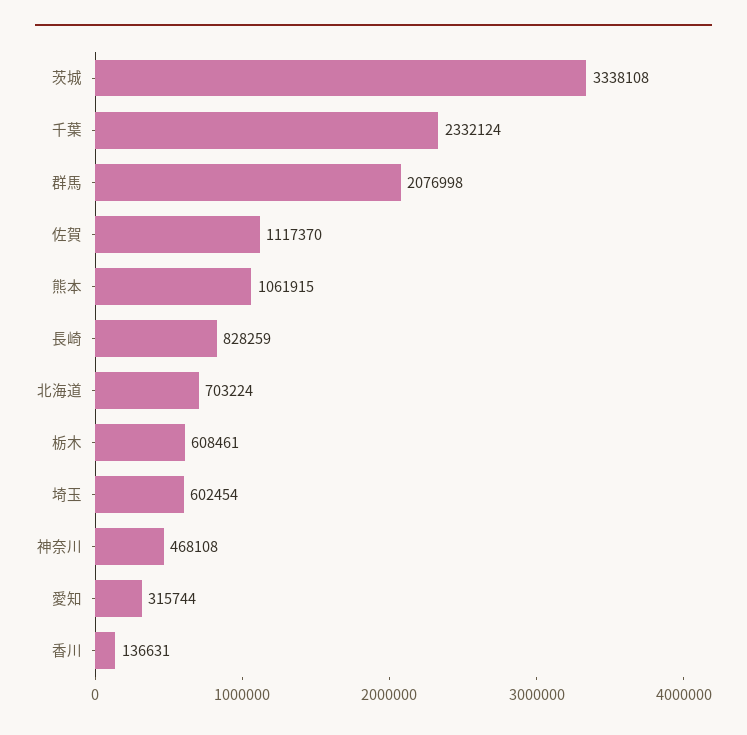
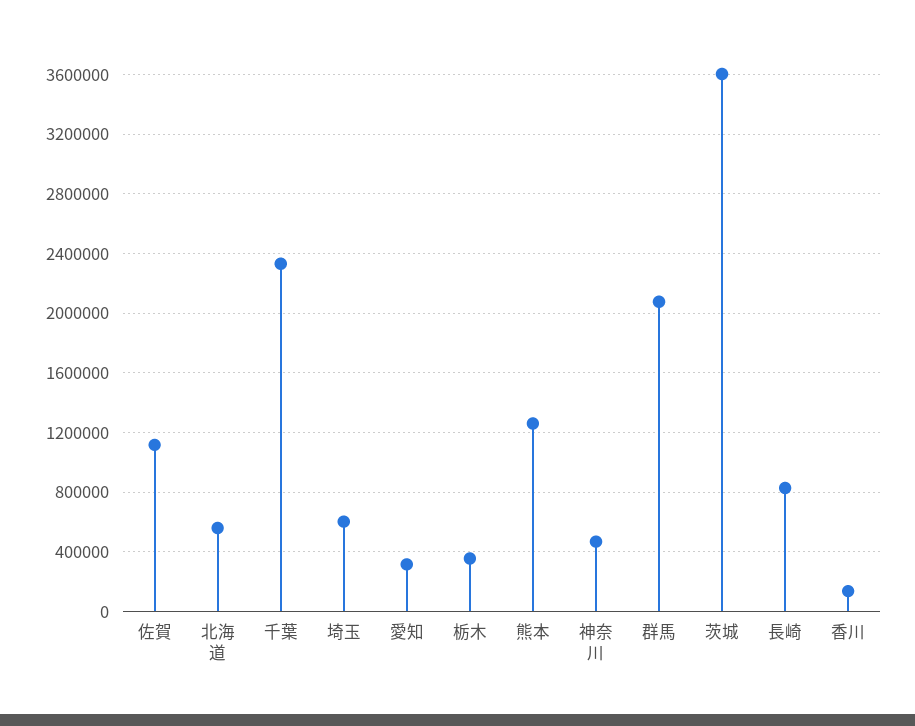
茨城: 3338108 -> 3600000
熊本: 1061915 -> 1250000
北海道: 703224 -> 550000
栃木: 608461 -> 350000

